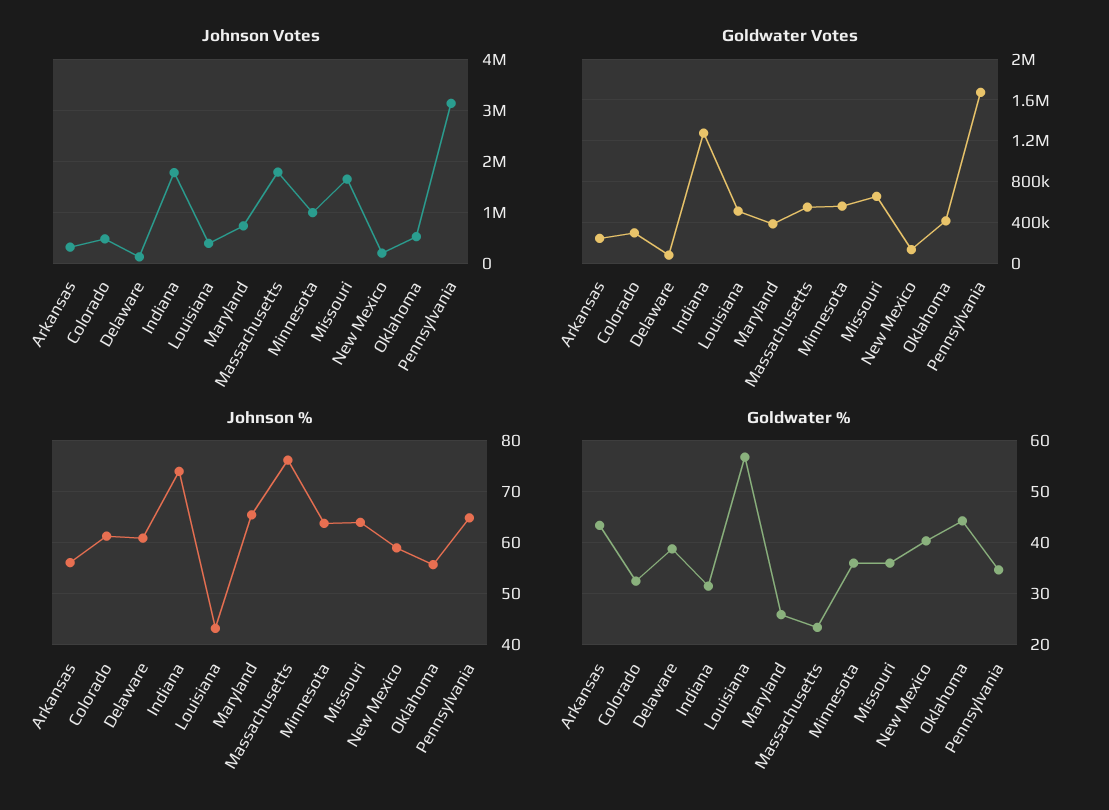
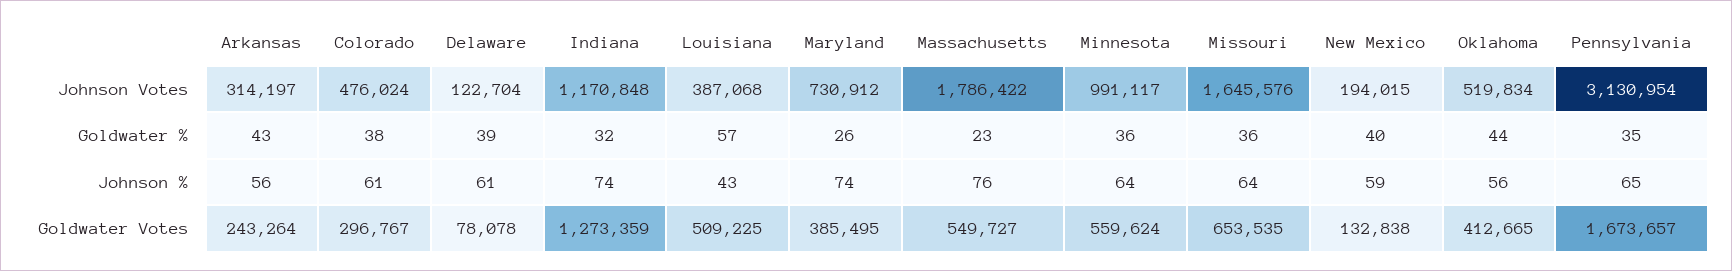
Johnson Votes, Indiana: 1800000 -> 1170848
Johnson %, Maryland: 66 -> 74
Goldwater %, Colorado: 32 -> 38

